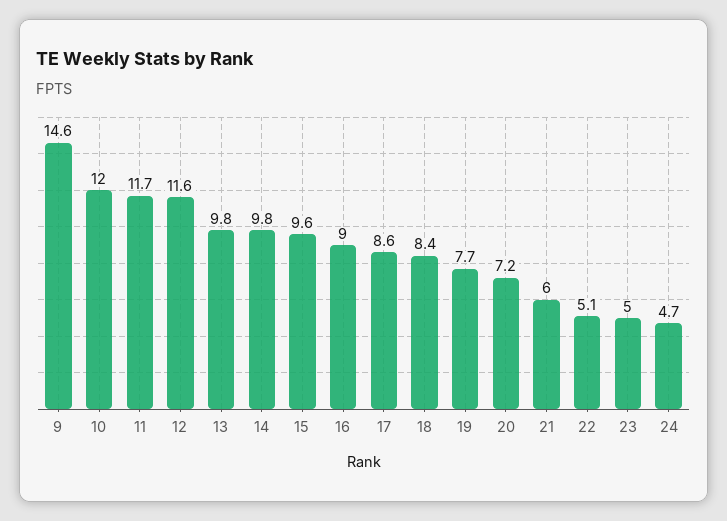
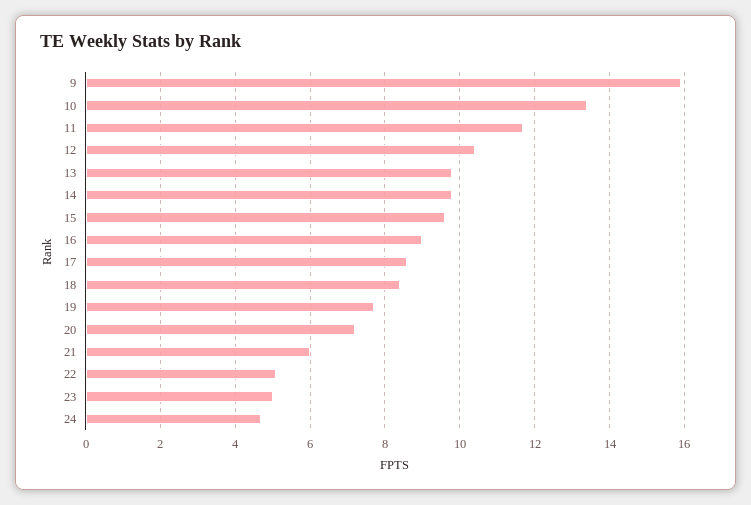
9: 14.6 -> 16
10: 12 -> 13.5
12: 11.6 -> 10.5

